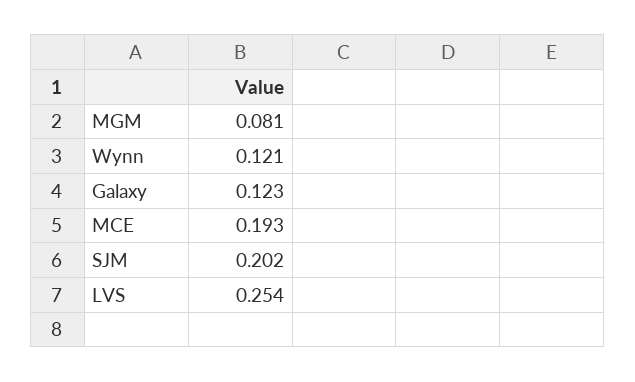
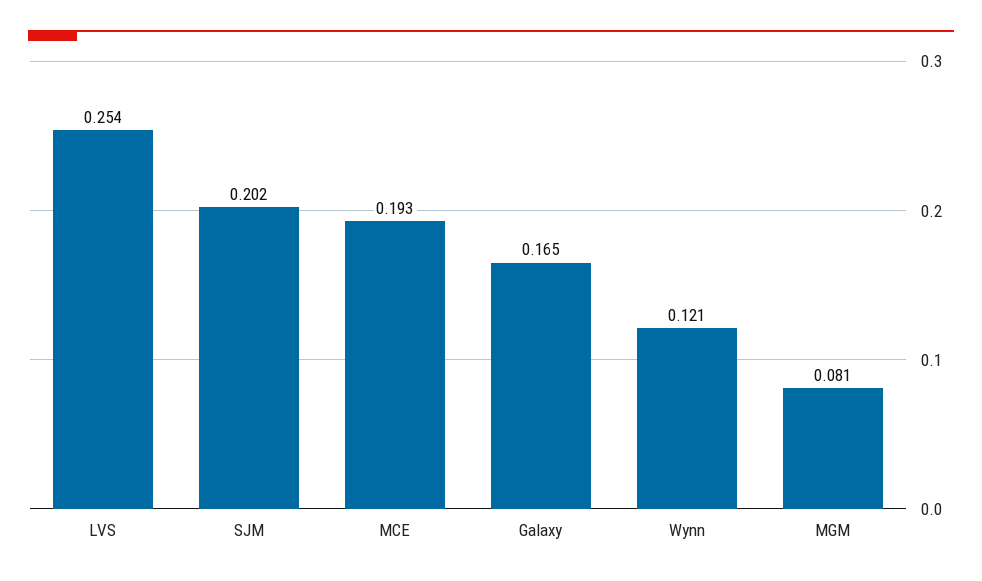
Galaxy: 0.123 -> 0.165

